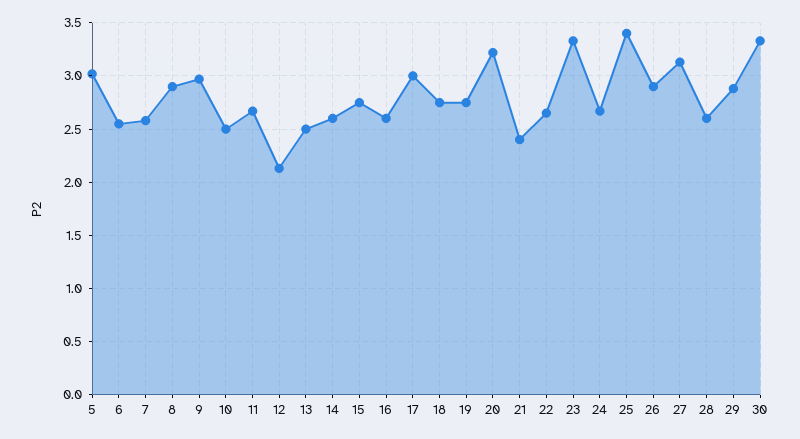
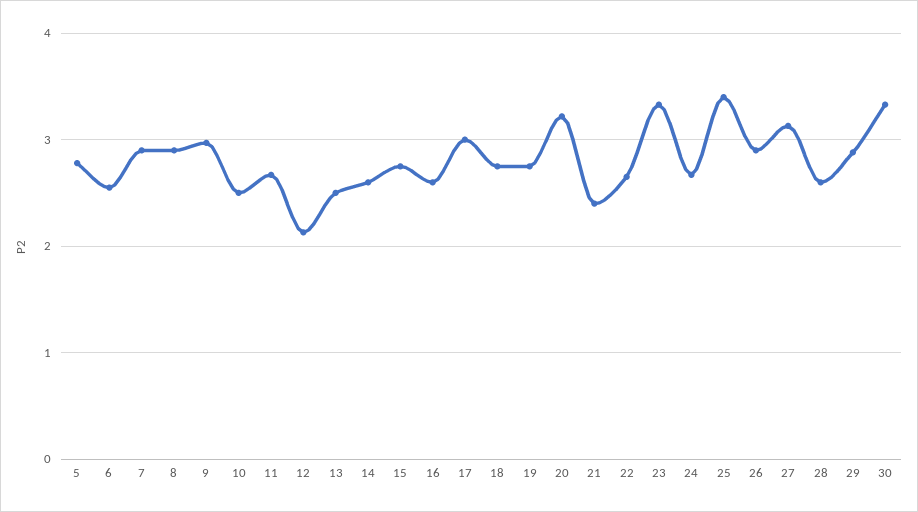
5: 3 -> 2.8
7: 2.6 -> 2.9

